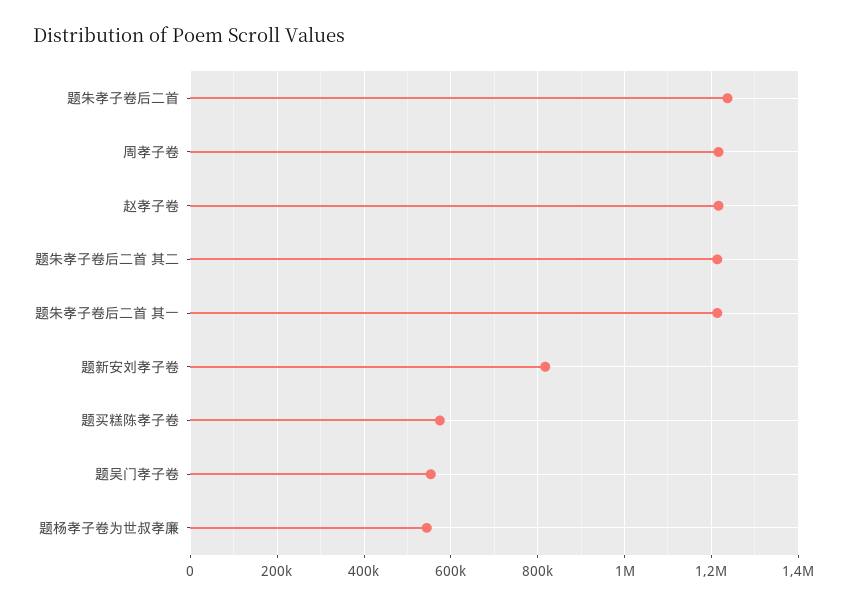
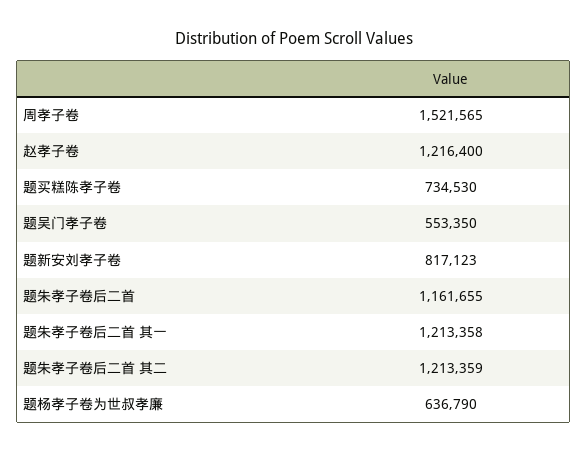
题朱孝子卷后二首: 1240000 -> 1161655
周孝子卷: 1220000 -> 1521565
题买糕陈孝子卷: 580000 -> 734530
题杨孝子卷为世叔孝廉: 540000 -> 636790

